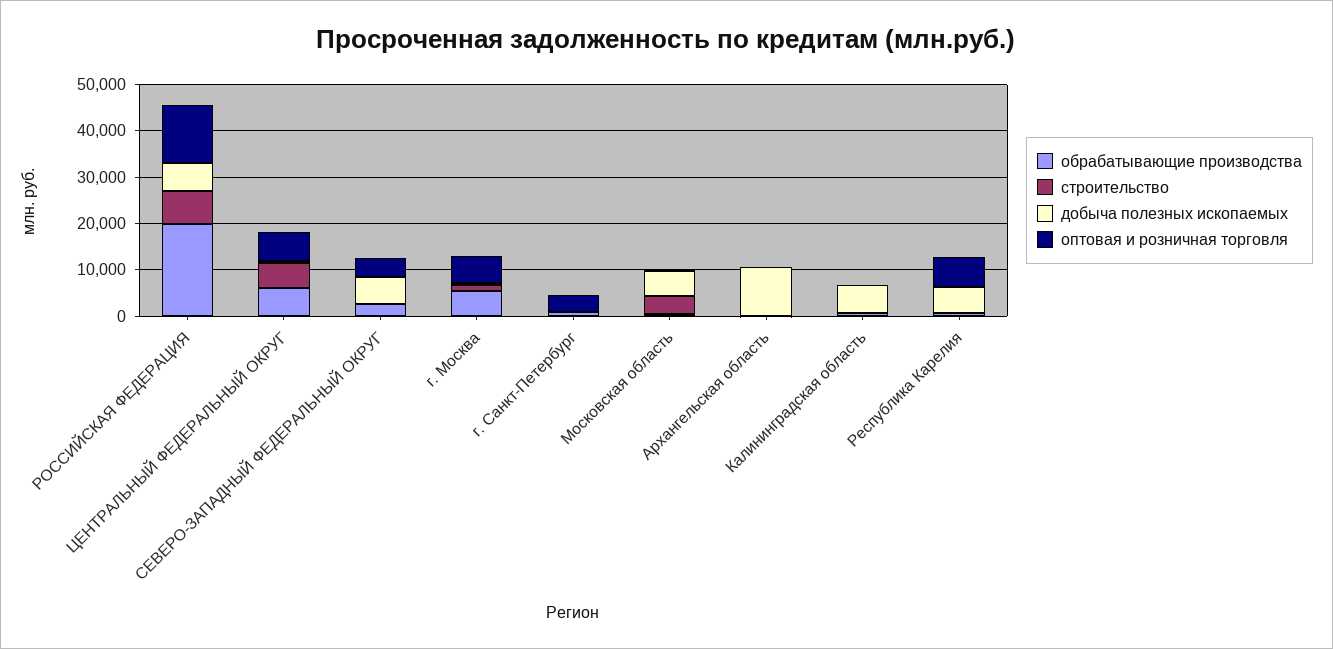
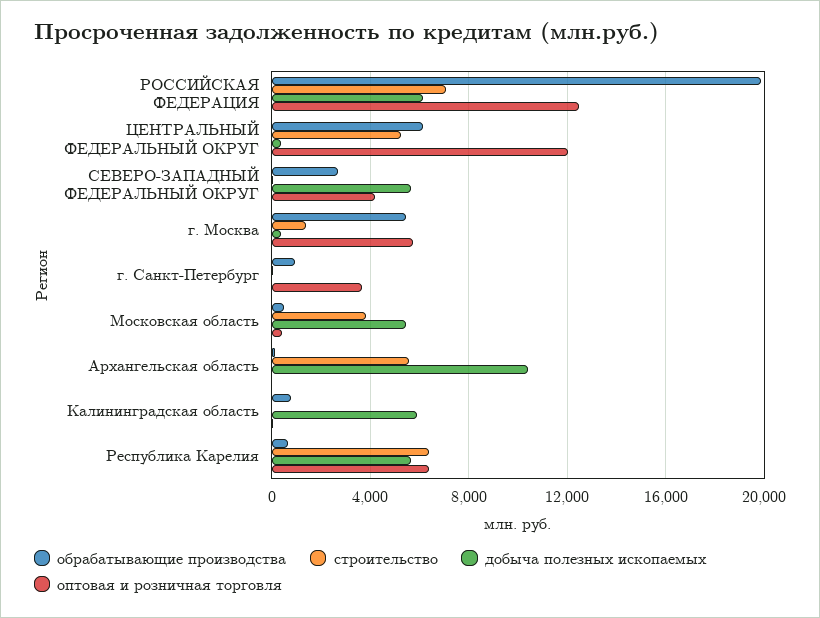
оптовая и розничная торговля, ЦЕНТРАЛЬНЫЙ ФЕДЕРАЛЬНЫЙ ОКРУГ: 6000 -> 12000
строительство, Архангельская область: 0 -> 5500
строительство, Республика Карелия: 0 -> 6500

